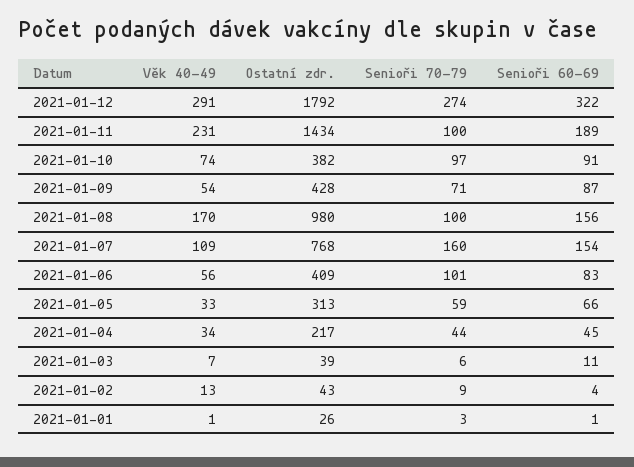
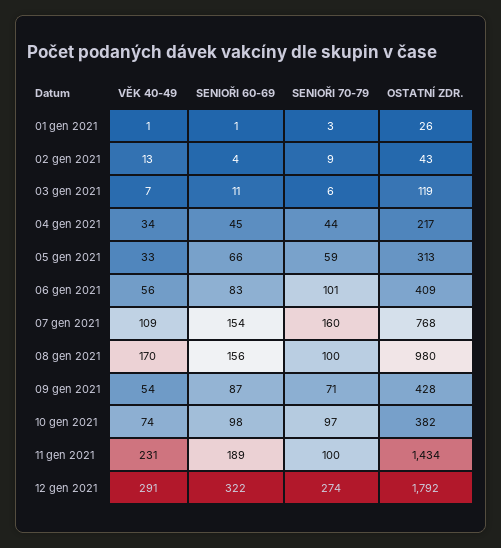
Senioři 60-69, 2021-01-10: 91 -> 98
Ostatní zdr., 2021-01-03: 39 -> 119

